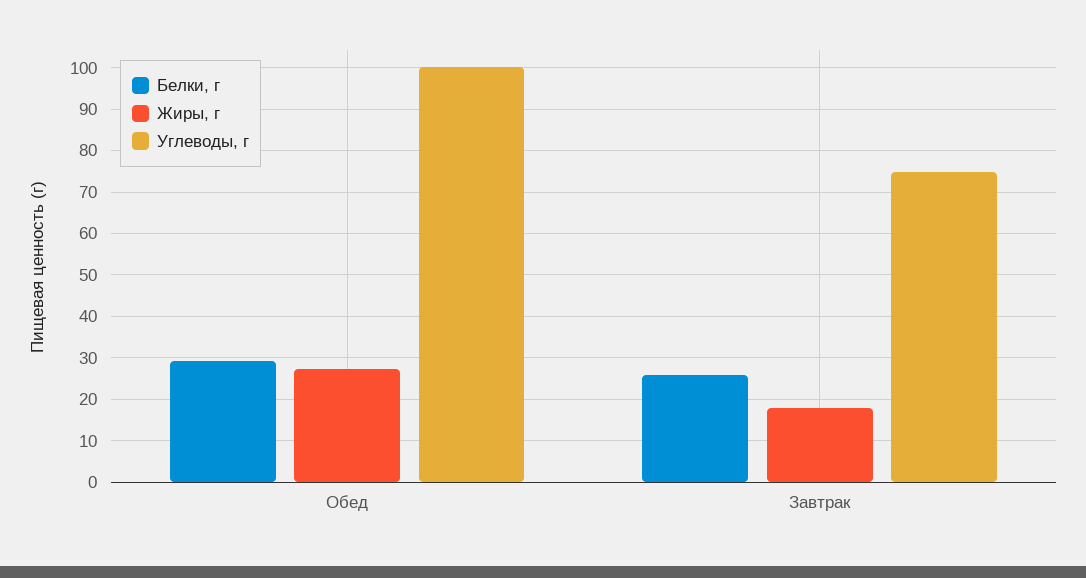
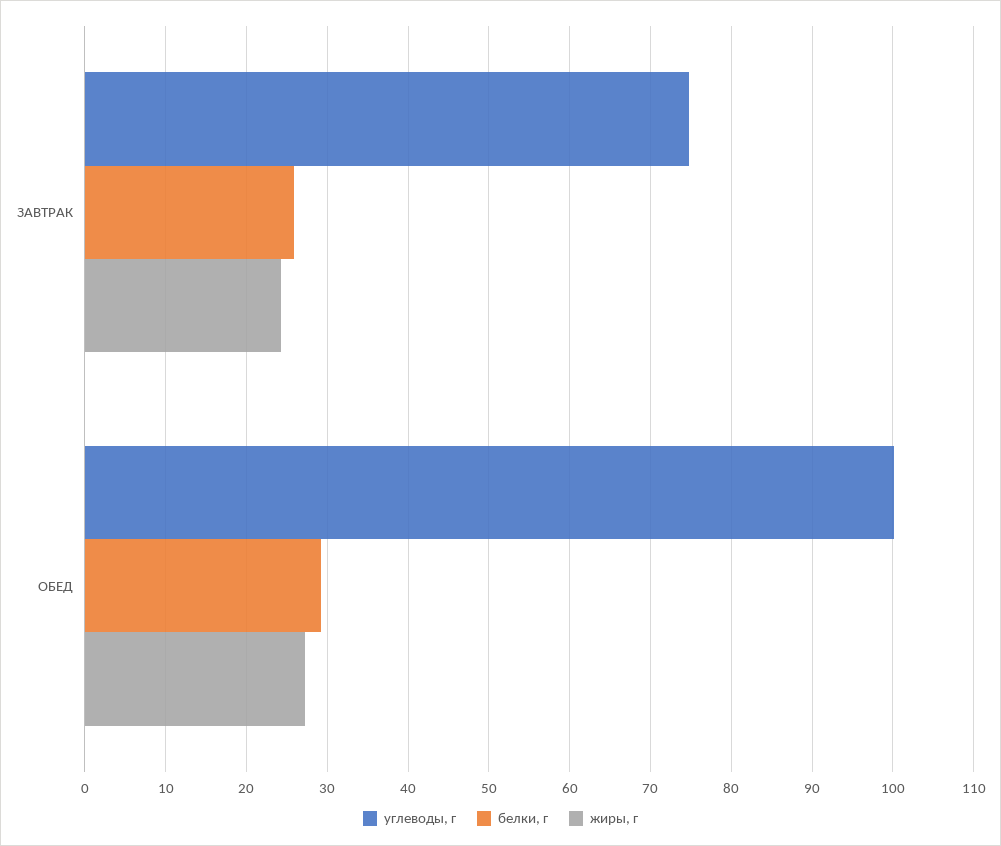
Жиры, г, Завтрак: 18 -> 24

